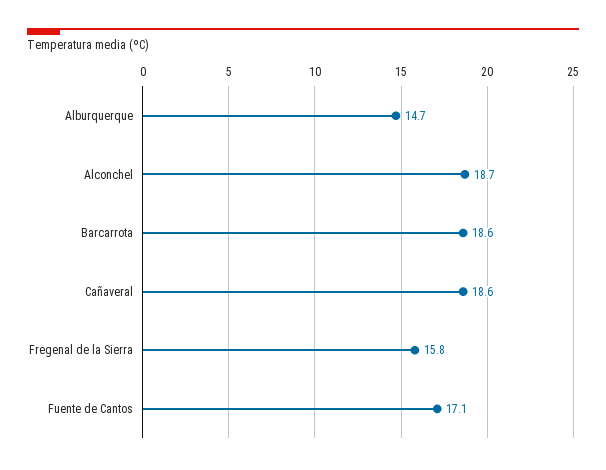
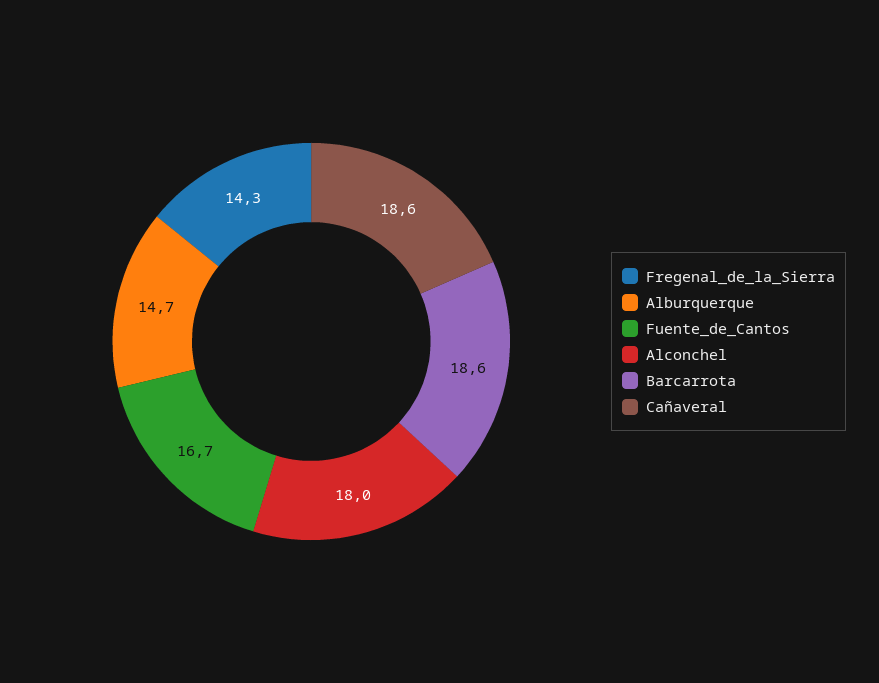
Alconchel: 18.7 -> 18
Fregenal de la Sierra: 15.8 -> 14.3
Fuente de Cantos: 17.1 -> 16.7

